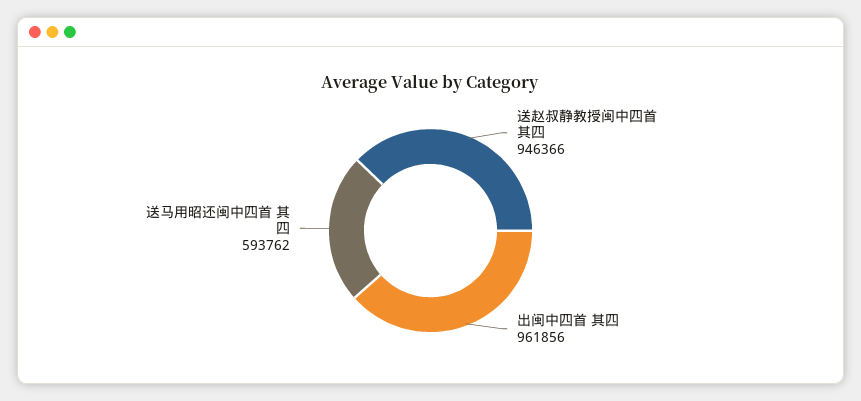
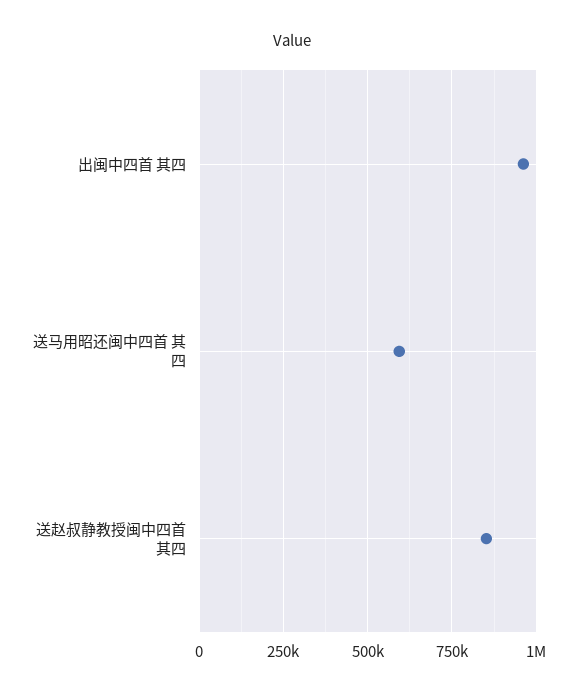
送赵叔静教授闽中四首 其四: 946366 -> 850000

